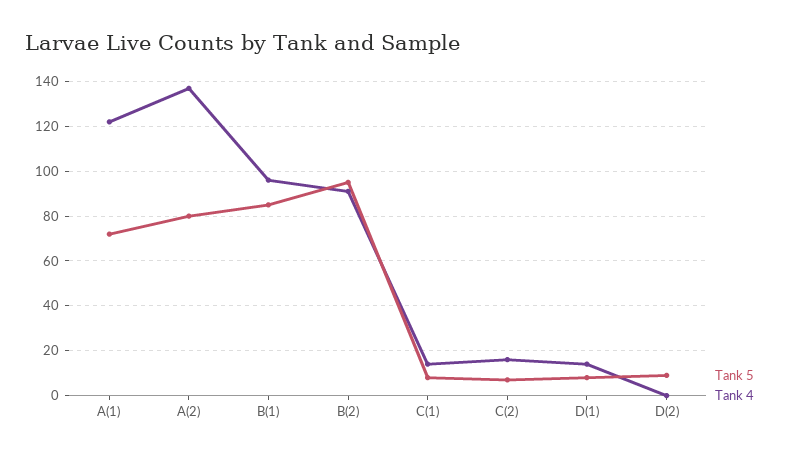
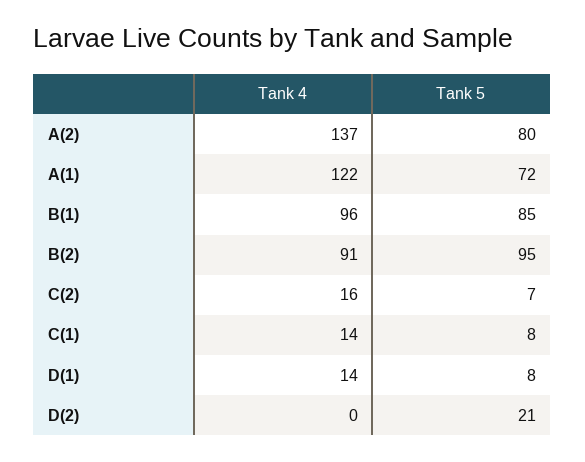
Tank 5, D(2): 10 -> 21

